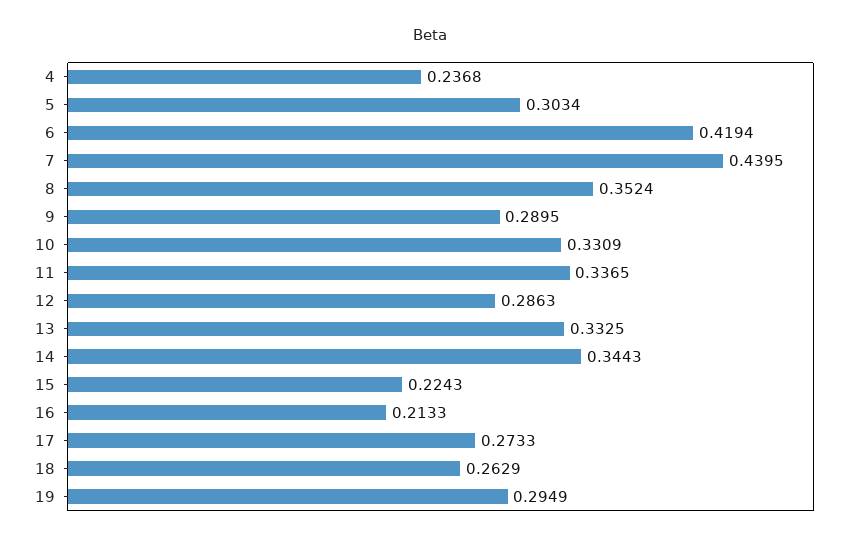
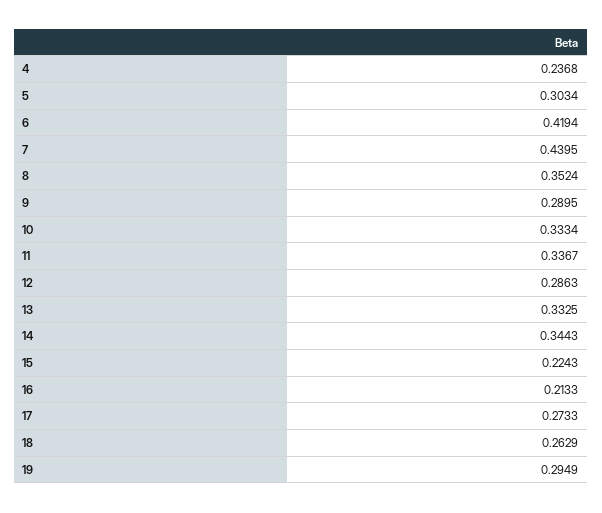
10: 0.3309 -> 0.3334
11: 0.3365 -> 0.3367

